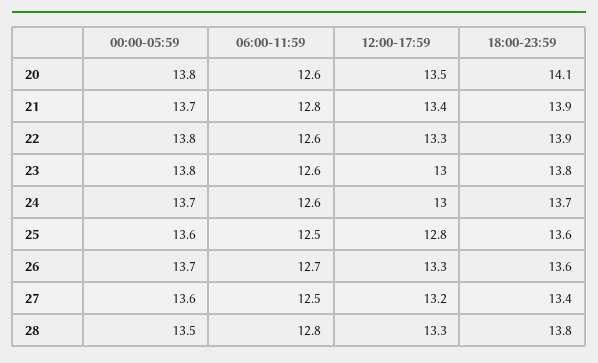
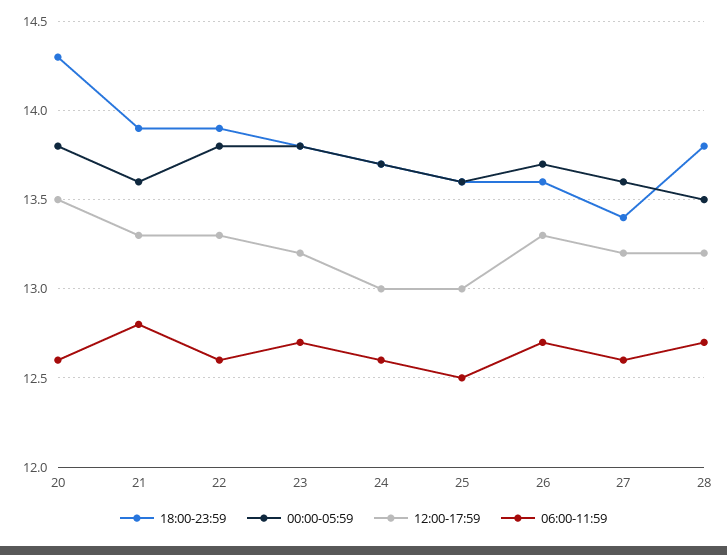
18:00-23:59, 20: 14.1 -> 14.3
00:00-05:59, 21: 13.7 -> 13.6
12:00-17:59, 21: 13.4 -> 13.3
06:00-11:59, 23: 12.6 -> 12.7
12:00-17:59, 23: 13 -> 13.2
12:00-17:59, 25: 12.8 -> 13
06:00-11:59, 27: 12.5 -> 12.6
06:00-11:59, 28: 12.8 -> 12.7
12:00-17:59, 28: 13.3 -> 13.2

